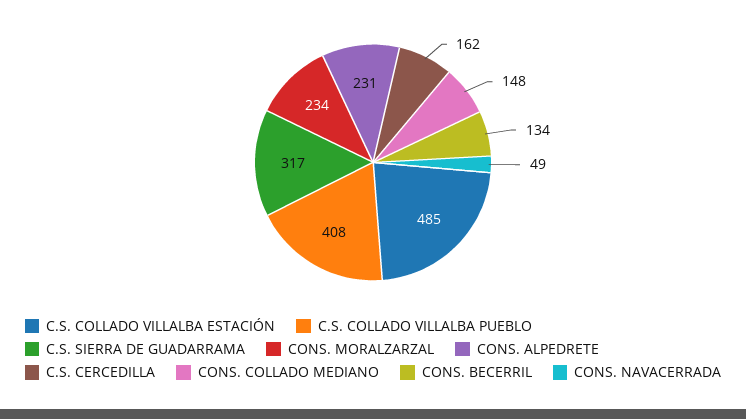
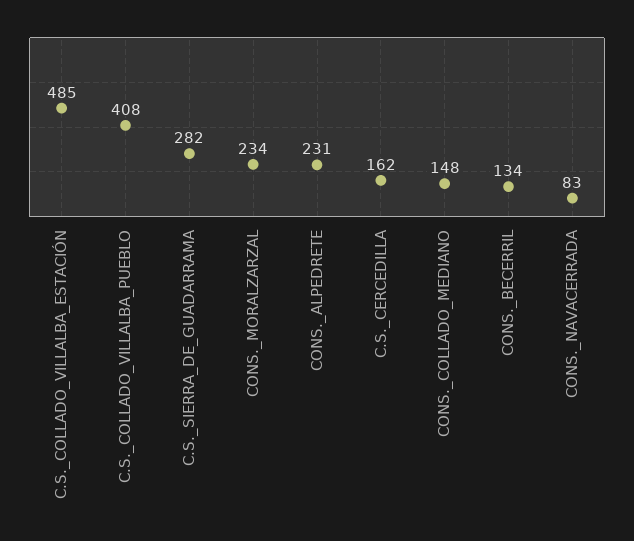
C.S. SIERRA DE GUADARRAMA: 317 -> 282
CONS. NAVACERRADA: 49 -> 83

